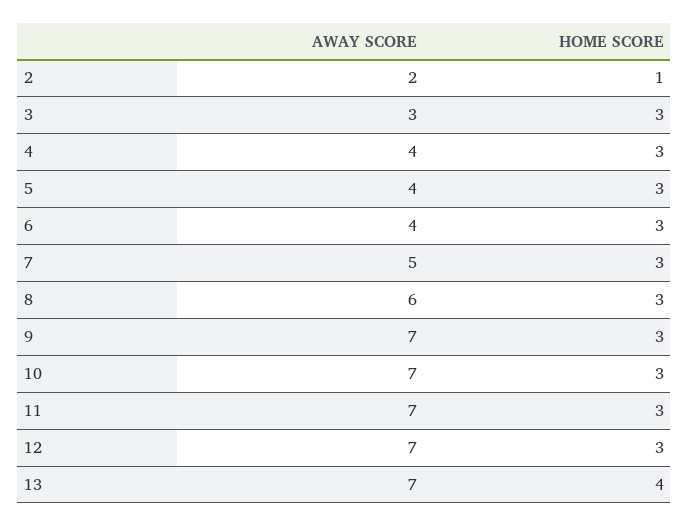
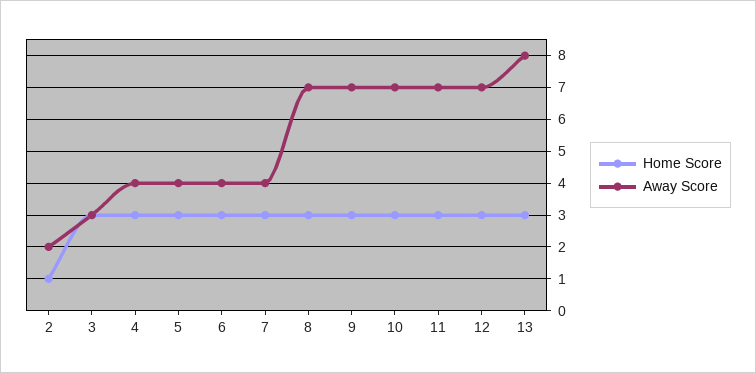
AWAY SCORE, 7: 5 -> 4
AWAY SCORE, 8: 6 -> 7
AWAY SCORE, 13: 7 -> 8
HOME SCORE, 13: 4 -> 3

